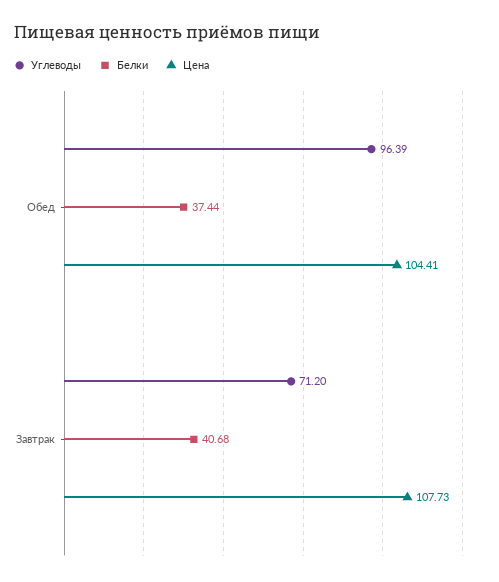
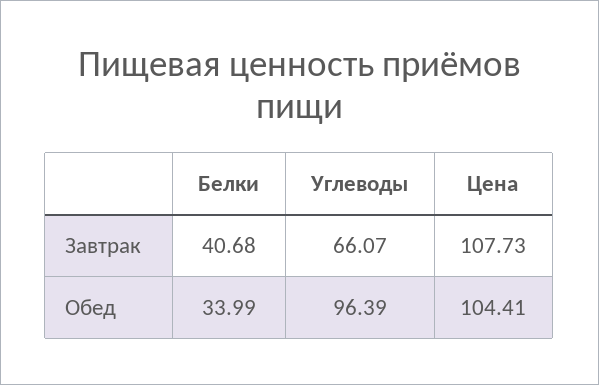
Белки, Обед: 37.44 -> 33.99
Углеводы, Завтрак: 71.2 -> 66.07

